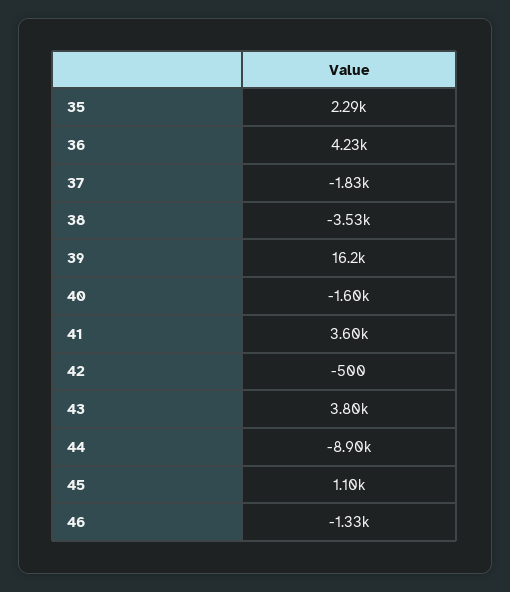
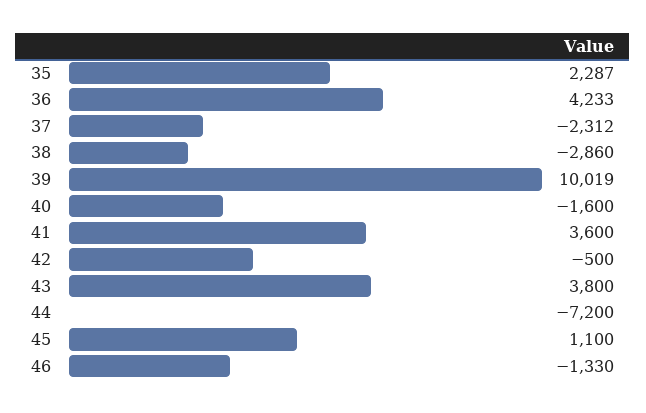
37: -1830 -> -2312
38: -3530 -> -2860
39: 16200 -> 10019
44: -8900 -> -7200

